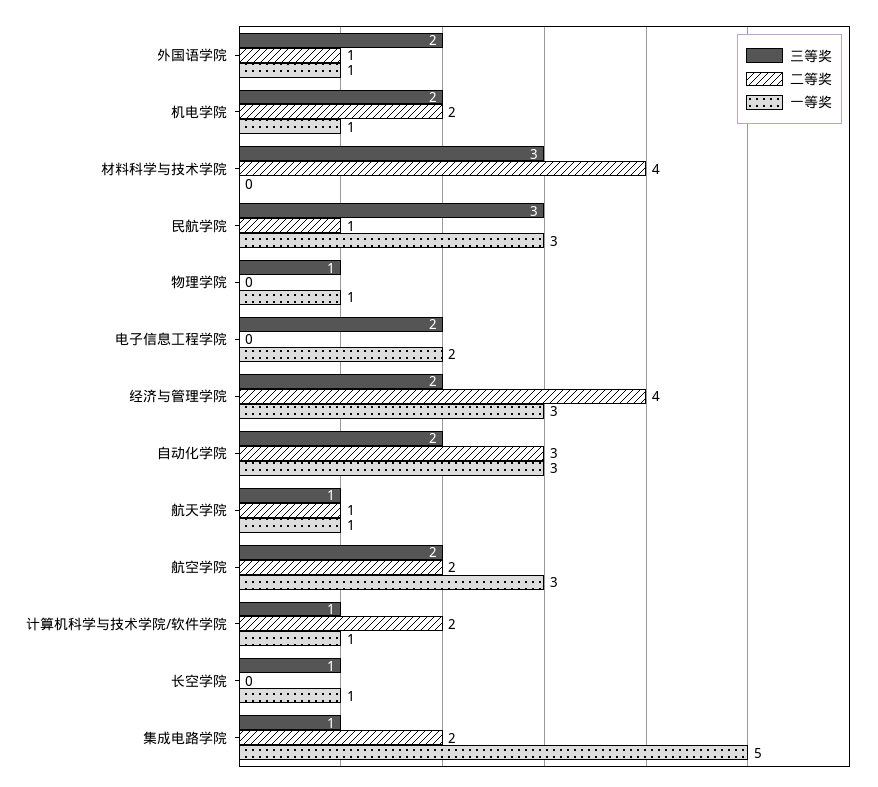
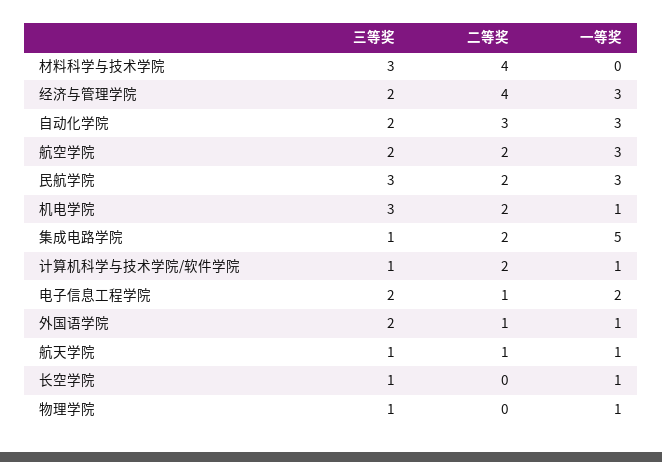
三等奖, 机电学院: 2 -> 3
二等奖, 民航学院: 1 -> 2
二等奖, 电子信息工程学院: 0 -> 1

